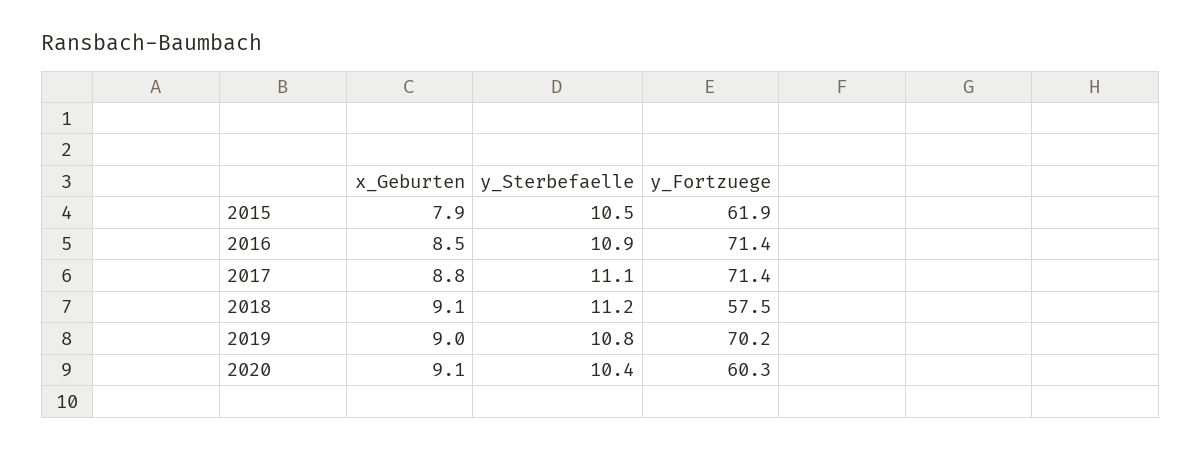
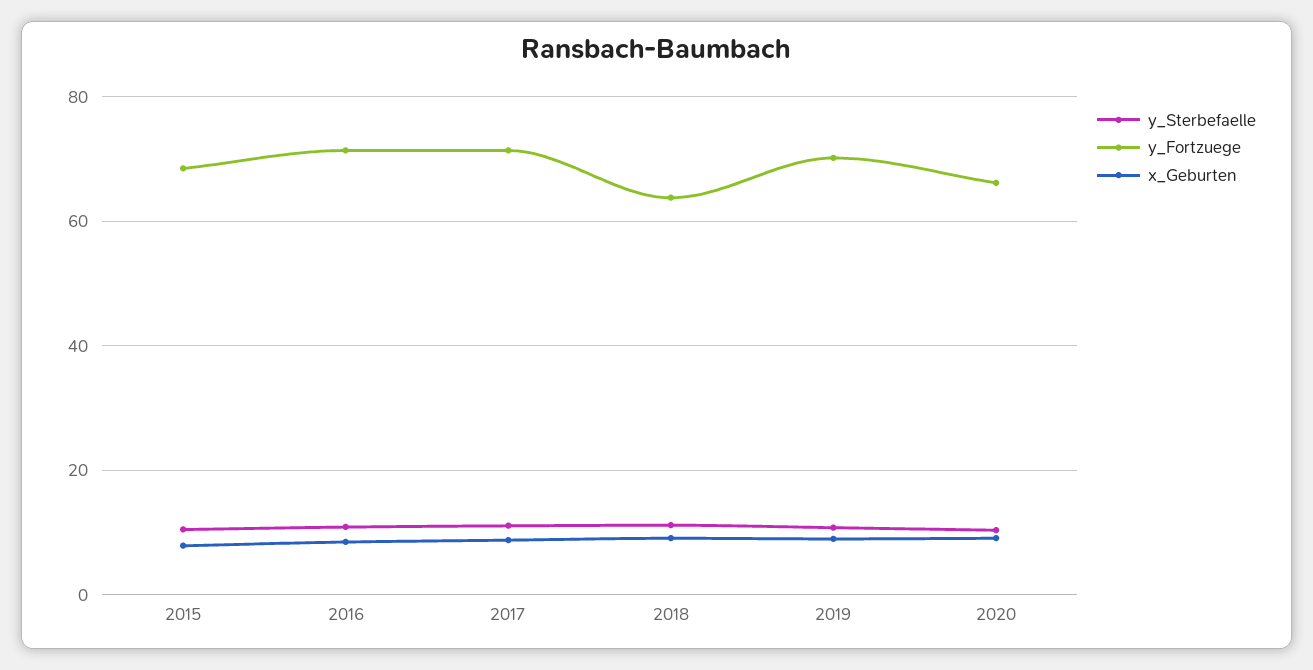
y_Fortzuege, 2015: 61.9 -> 68
y_Fortzuege, 2018: 57.5 -> 64
y_Fortzuege, 2020: 60.3 -> 66

